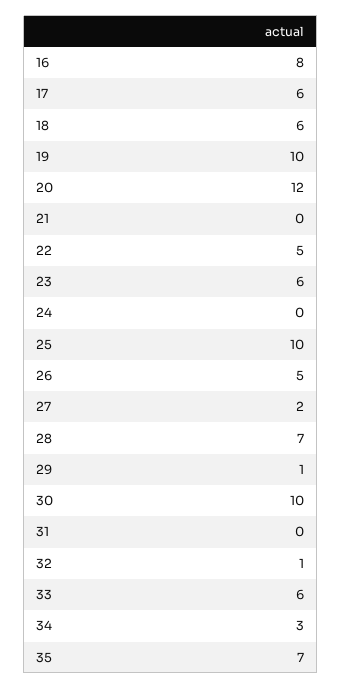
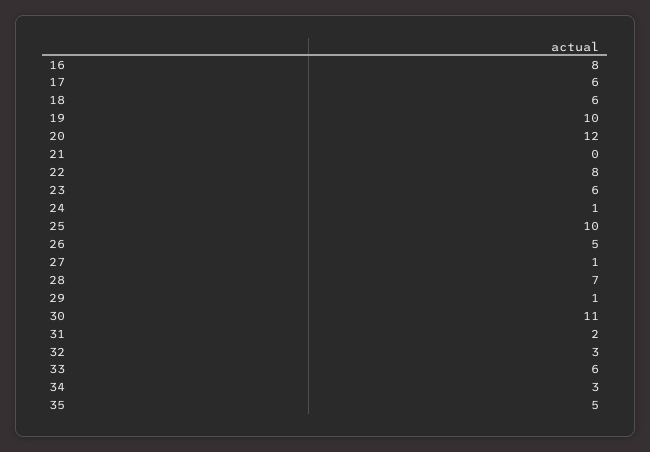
22: 5 -> 8
24: 0 -> 1
27: 2 -> 1
30: 10 -> 11
31: 0 -> 2
32: 1 -> 3
35: 7 -> 5

